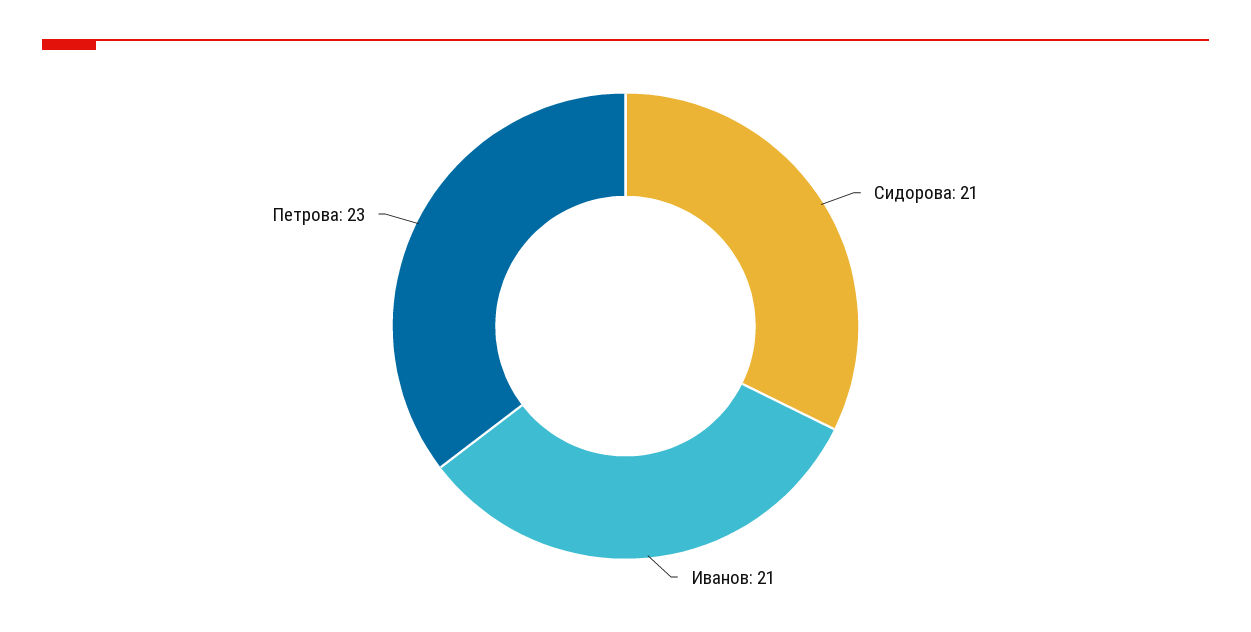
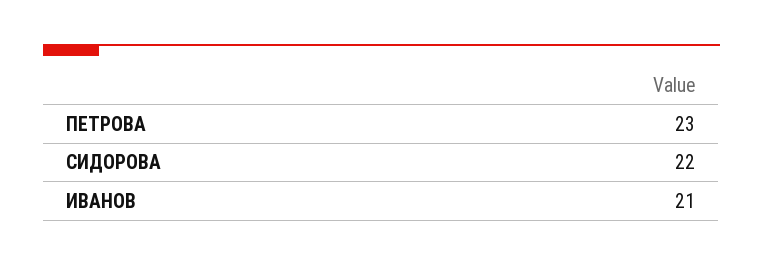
Сидорова: 21 -> 22

